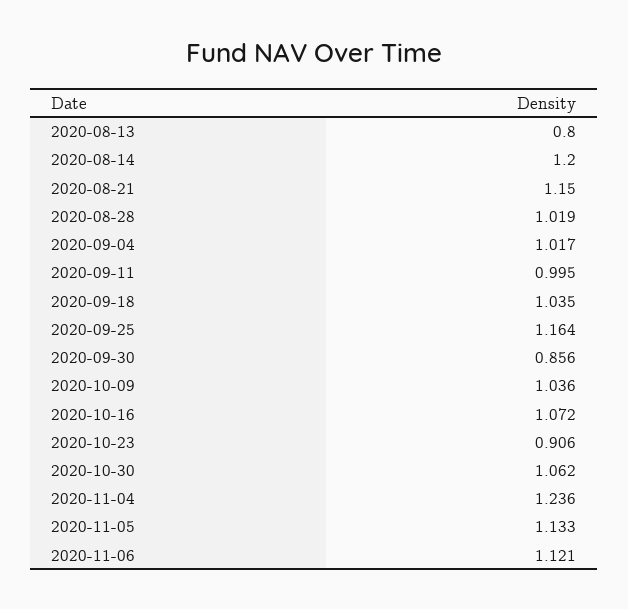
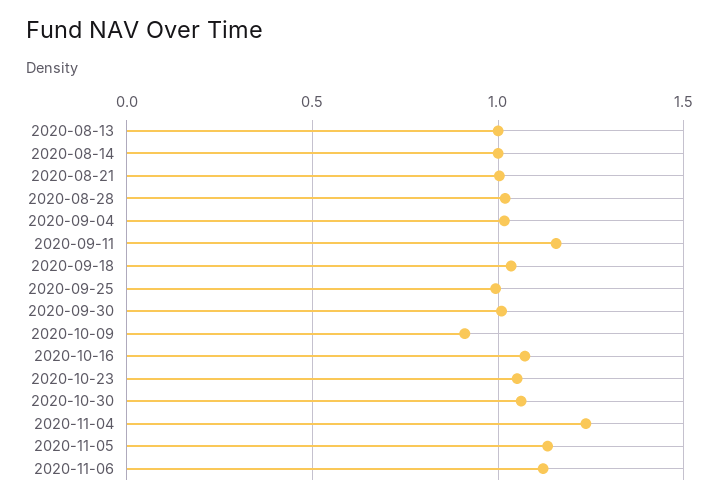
2020-08-13: 0.8 -> 1
2020-08-14: 1.2 -> 1
2020-08-21: 1.15 -> 1
2020-09-11: 0.995 -> 1.15
2020-09-25: 1.164 -> 1
2020-09-30: 0.856 -> 1
2020-10-09: 1.036 -> 0.9
2020-10-23: 0.906 -> 1.05

